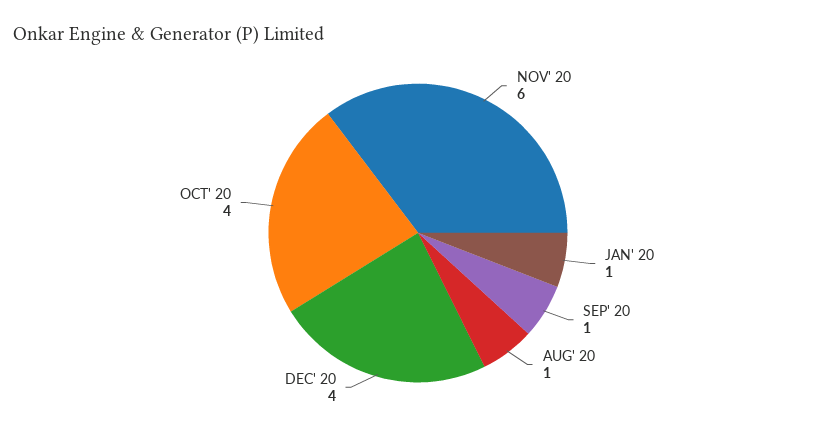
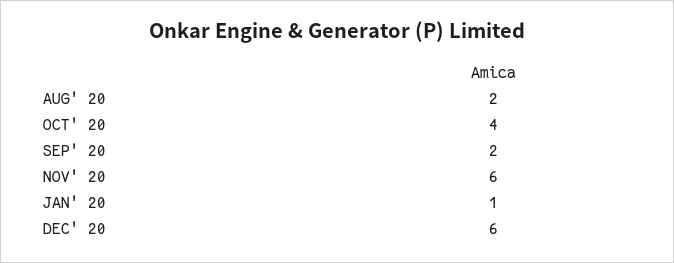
SEP' 20: 1 -> 2
AUG' 20: 1 -> 2
DEC' 20: 4 -> 6

